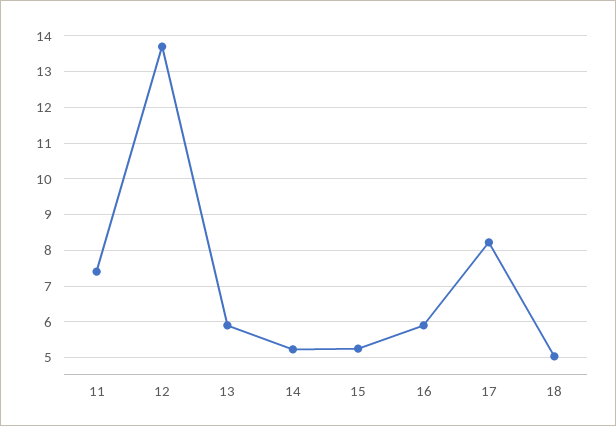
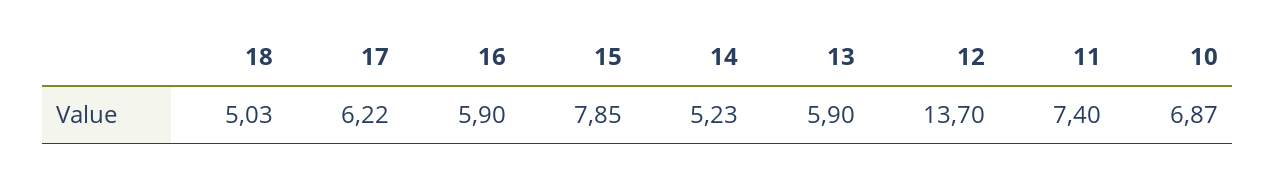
15: 5.2 -> 7.85
17: 8.2 -> 6.22
10: none -> 6.87

